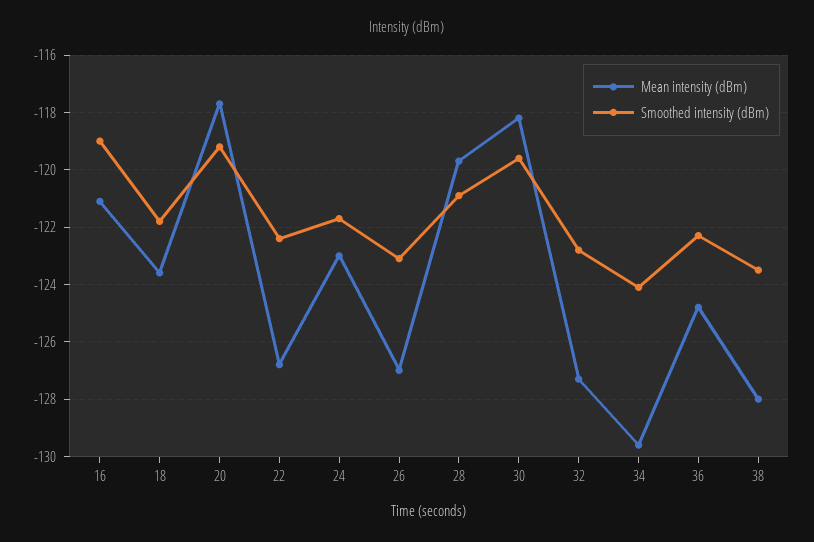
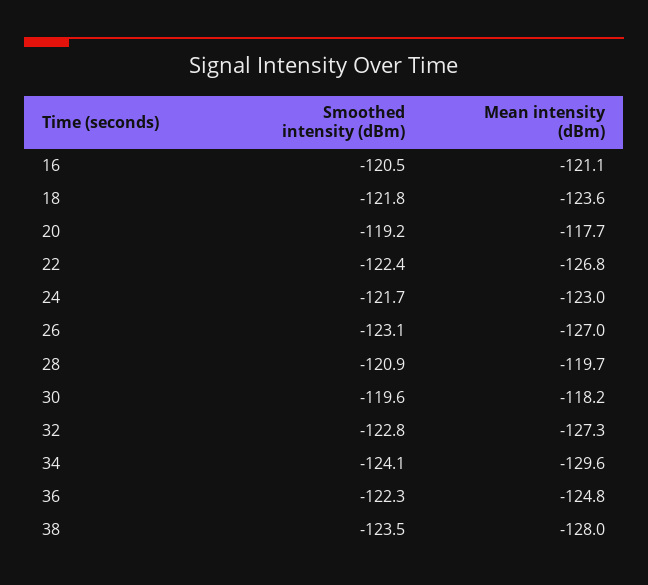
Smoothed intensity (dBm), 16: -119 -> -120.5

